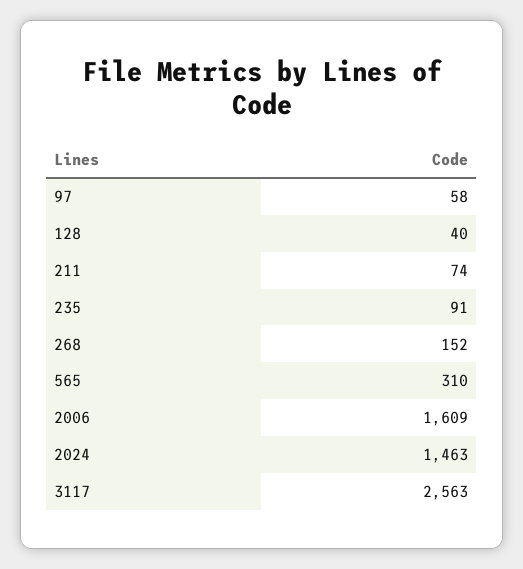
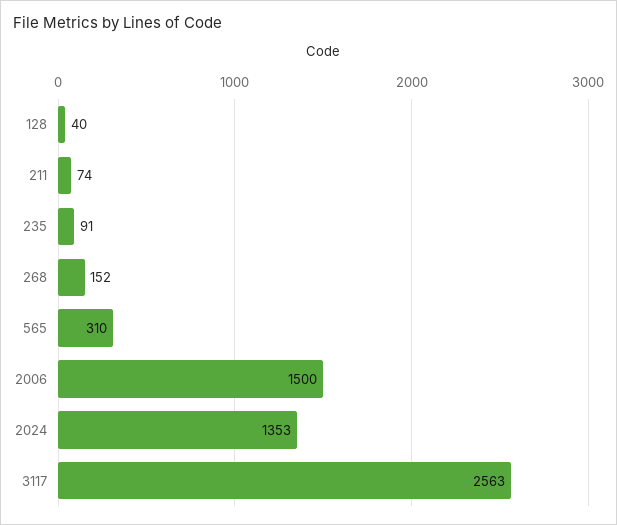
97: 58 -> none
2006: 1609 -> 1500
2024: 1463 -> 1353

